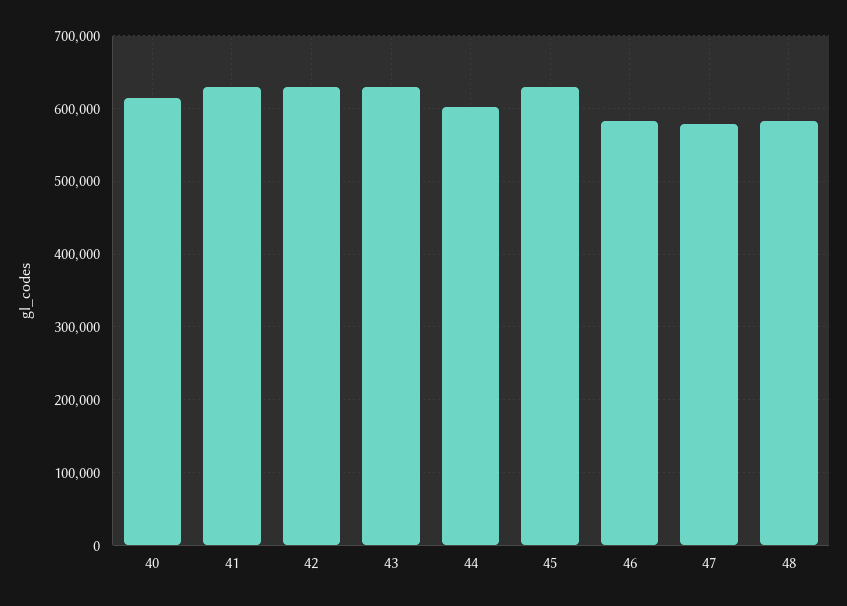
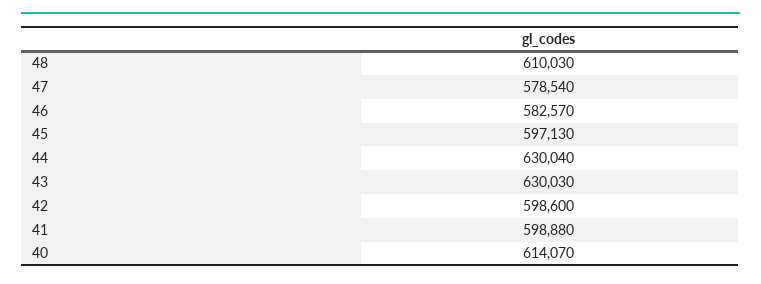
41: 630000 -> 598880
42: 630000 -> 598600
44: 600000 -> 630040
45: 630000 -> 597130
48: 580000 -> 610030

